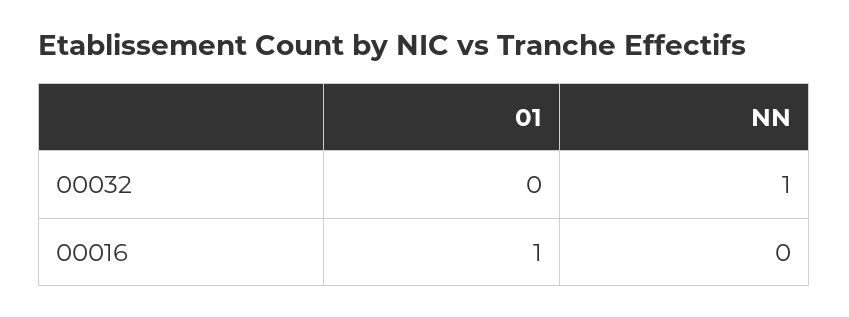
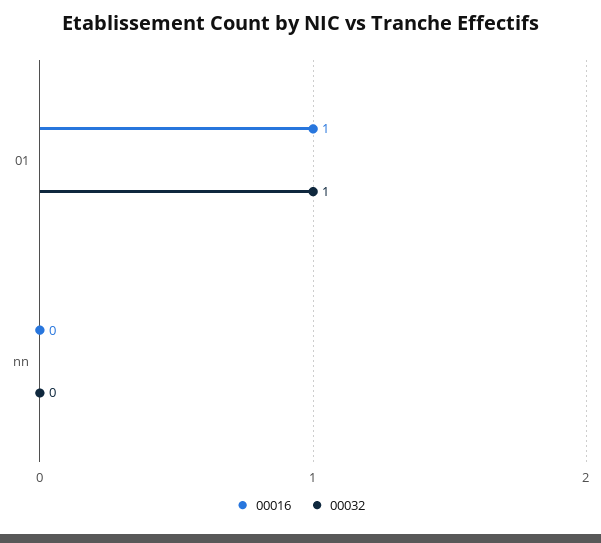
00032, 01: 0 -> 1
00032, NN: 1 -> 0

